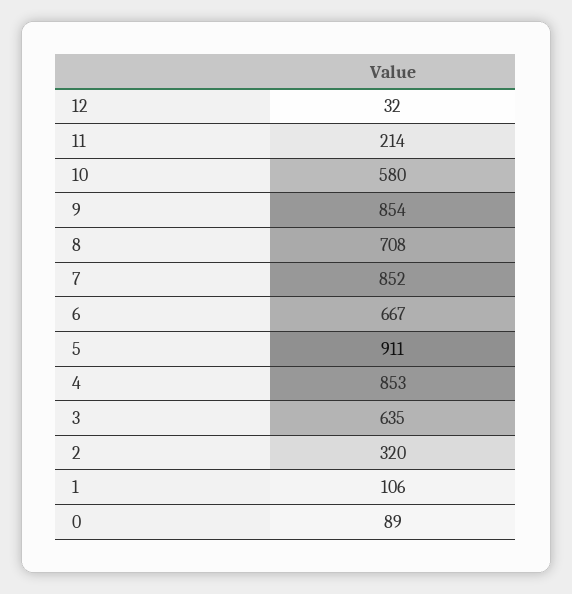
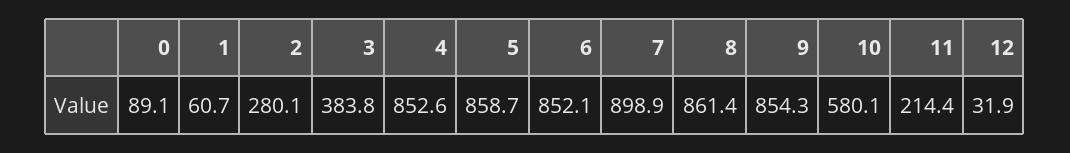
8: 708 -> 861.4
7: 852 -> 898.9
6: 667 -> 852.1
5: 911 -> 858.7
3: 635 -> 383.8
2: 320 -> 280.1
1: 106 -> 60.7

